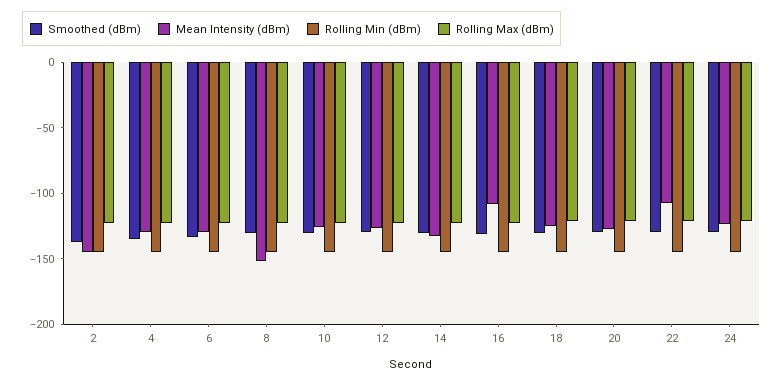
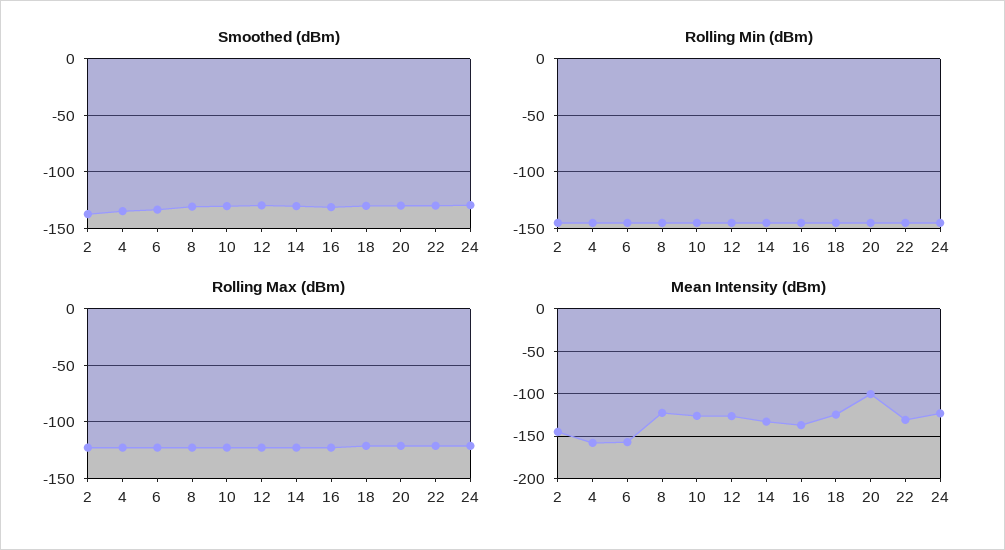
Mean Intensity (dBm), 4: -130 -> -160
Mean Intensity (dBm), 6: -130 -> -160
Mean Intensity (dBm), 8: -150 -> -120
Mean Intensity (dBm), 16: -110 -> -140
Mean Intensity (dBm), 20: -130 -> -100
Mean Intensity (dBm), 22: -110 -> -130

